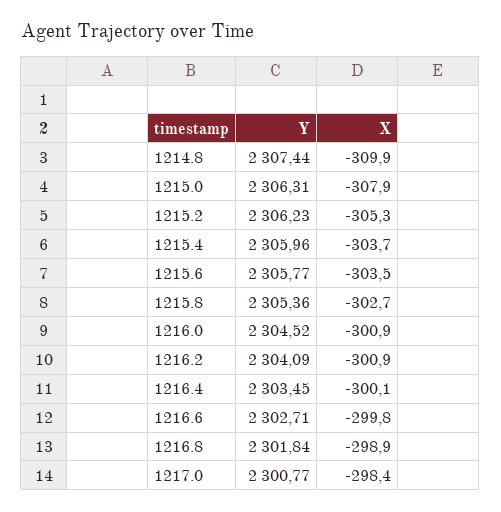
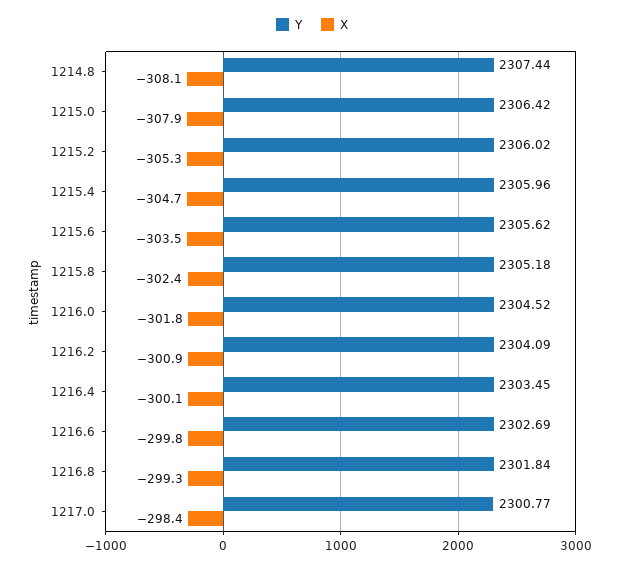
X, 1214.8: -309.9 -> -308.1
Y, 1215.0: 2306.31 -> 2306.42
Y, 1215.2: 2306.23 -> 2306.02
X, 1215.4: -303.7 -> -304.7
Y, 1215.6: 2305.77 -> 2305.62
Y, 1215.8: 2305.36 -> 2305.18
X, 1215.8: -302.7 -> -302.4
X, 1216.0: -300.9 -> -301.8
Y, 1216.6: 2302.71 -> 2302.69
X, 1216.8: -298.9 -> -299.3

